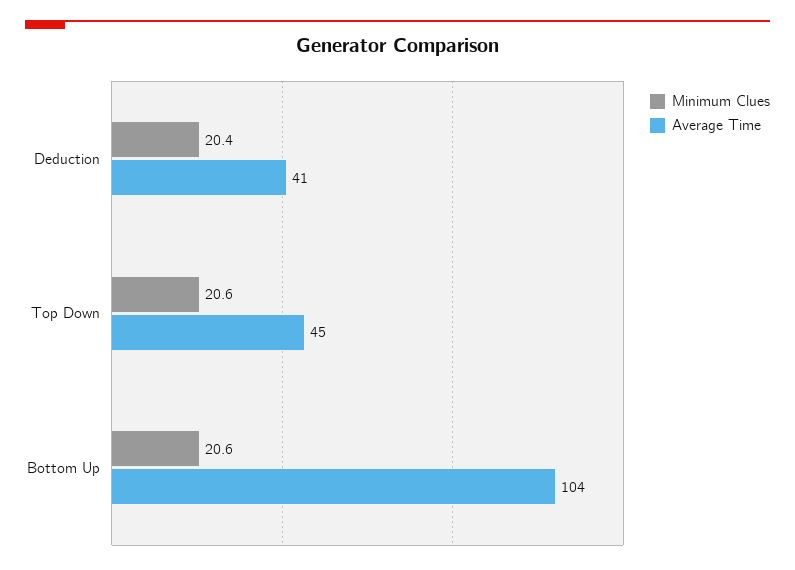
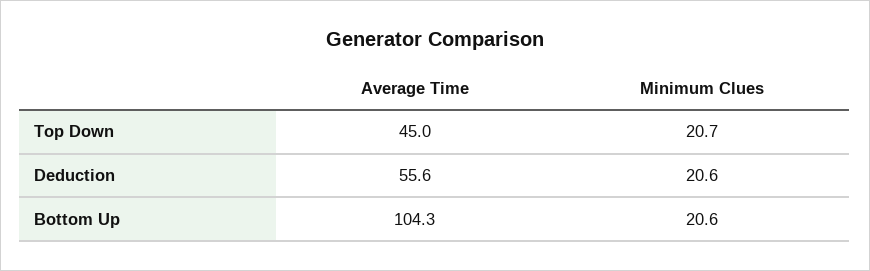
Minimum Clues, Deduction: 20.4 -> 20.6
Average Time, Deduction: 41 -> 55.6
Minimum Clues, Top Down: 20.6 -> 20.7

